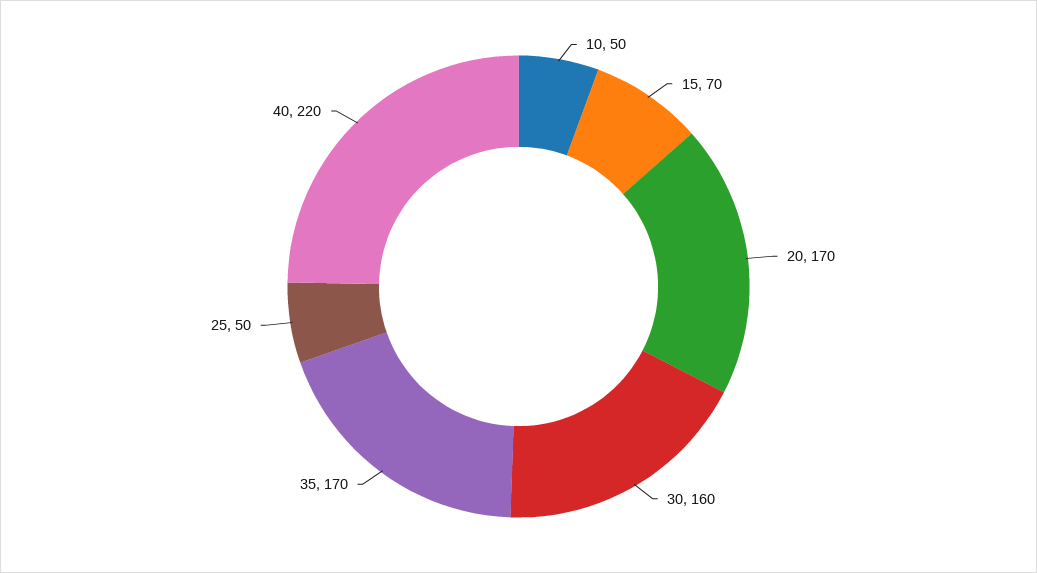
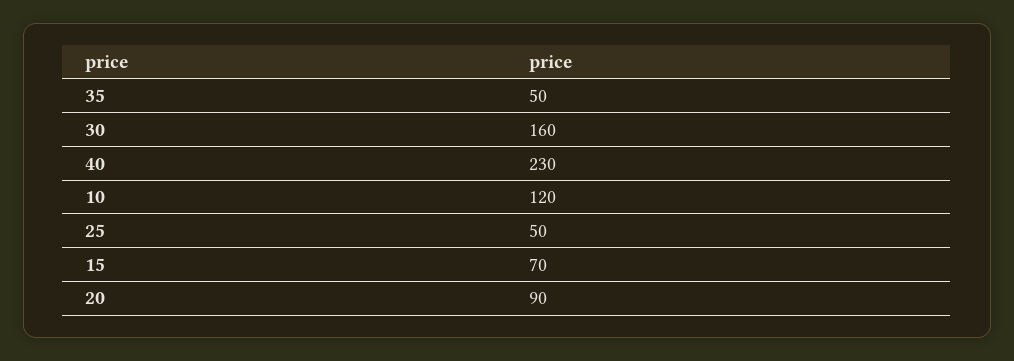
10: 50 -> 120
20: 170 -> 90
35: 170 -> 50
40: 220 -> 230

